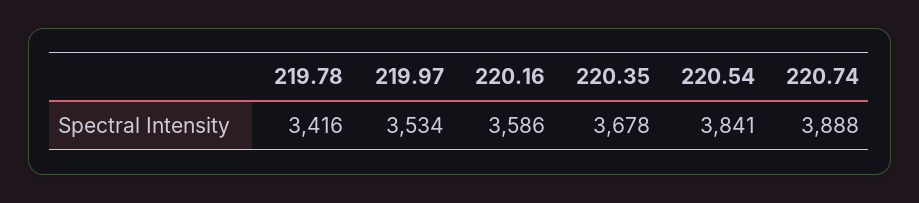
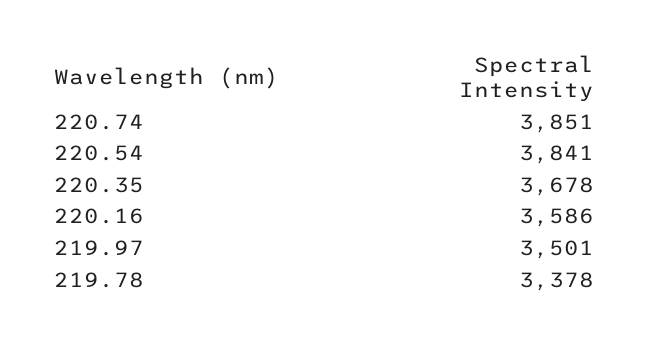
219.78: 3416 -> 3378
219.97: 3534 -> 3501
220.74: 3888 -> 3851

